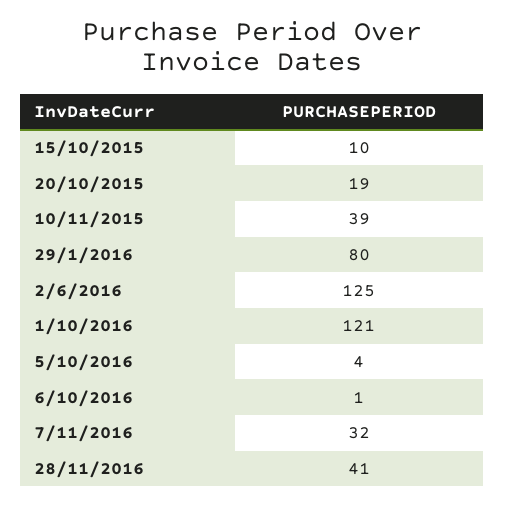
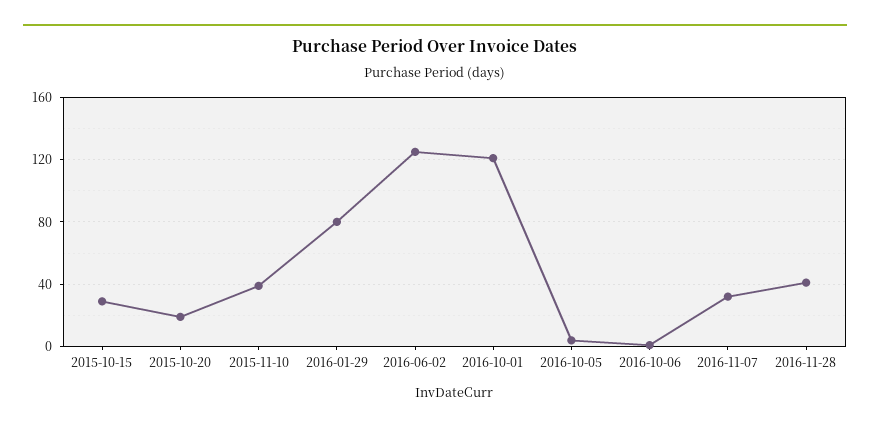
15/10/2015: 10 -> 30

